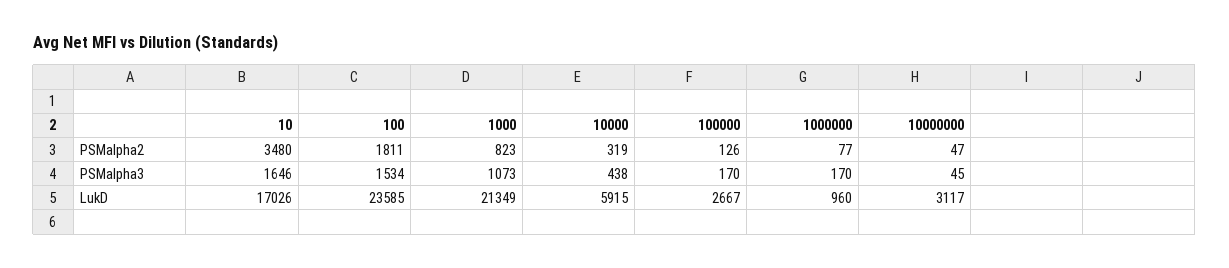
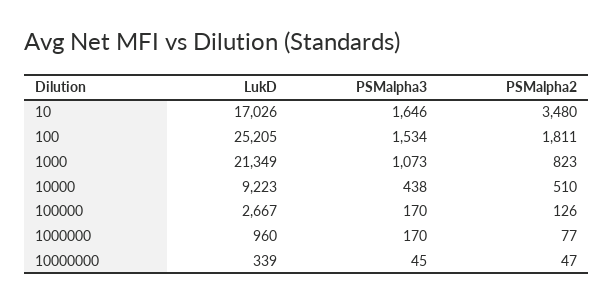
10000, PSMalpha2: 319 -> 510
100, LukD: 23585 -> 25205
10000, LukD: 5915 -> 9223
10000000, LukD: 3117 -> 339

